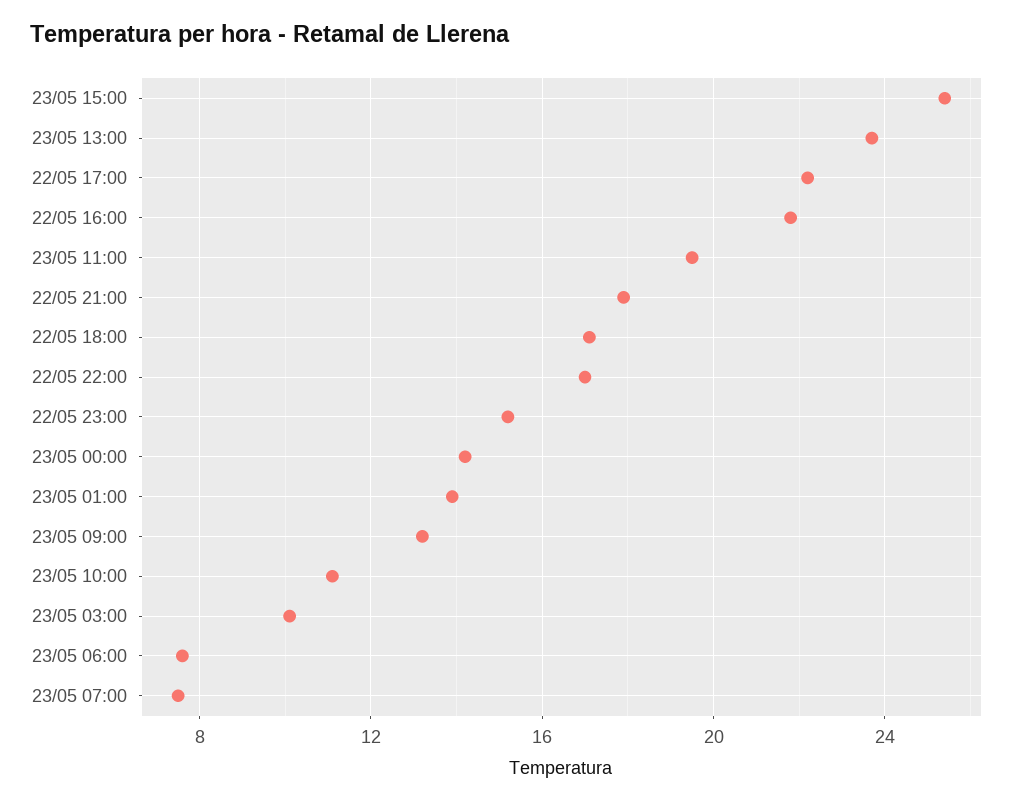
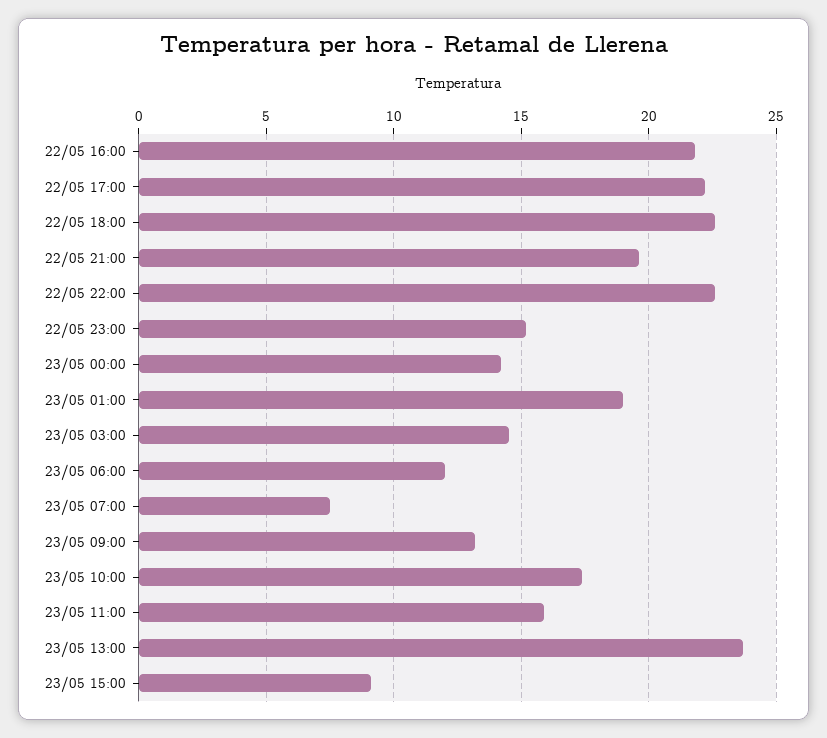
23/05 15:00: 25.5 -> 9
23/05 11:00: 19.5 -> 16
22/05 21:00: 18 -> 19.5
22/05 18:00: 17 -> 22.5
22/05 22:00: 17 -> 22.5
23/05 01:00: 14 -> 19
23/05 10:00: 11 -> 17.5
23/05 03:00: 10 -> 14.5
23/05 06:00: 7.5 -> 12

